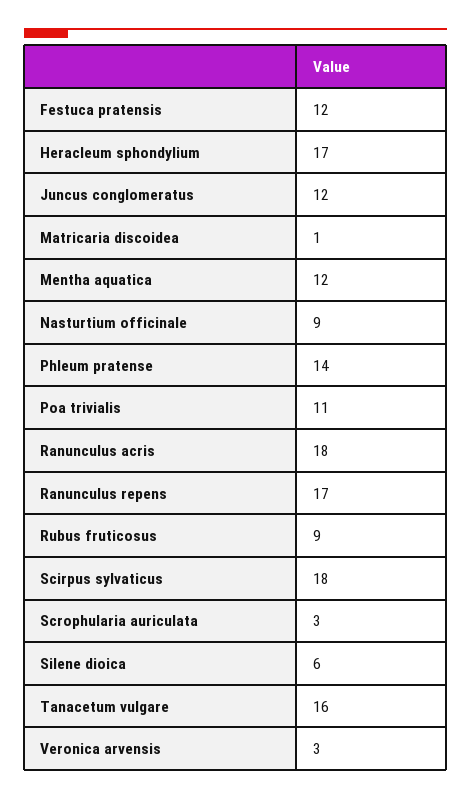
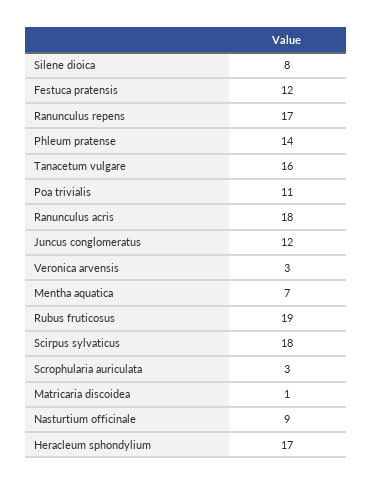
Mentha aquatica: 12 -> 7
Rubus fruticosus: 9 -> 19
Silene dioica: 6 -> 8

